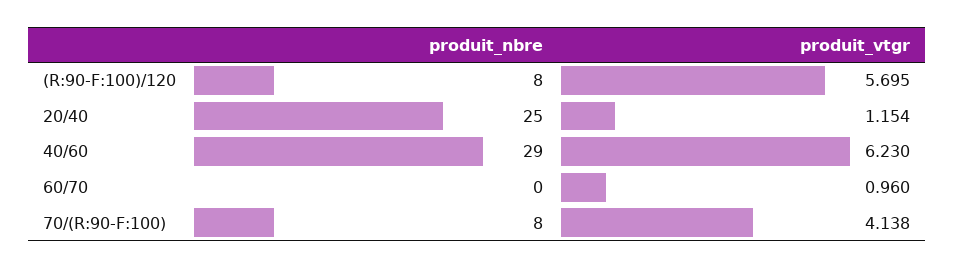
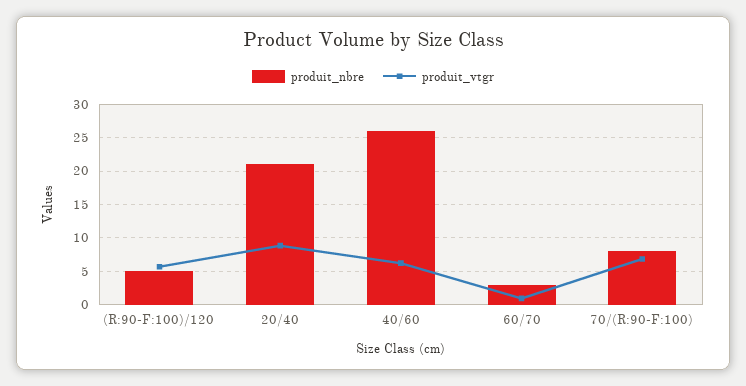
produit_nbre, (R:90-F:100)/120: 8 -> 5
produit_nbre, 20/40: 25 -> 21
produit_vtgr, 20/40: 1.154 -> 9
produit_nbre, 40/60: 29 -> 26
produit_nbre, 60/70: 0 -> 3
produit_vtgr, 70/(R:90-F:100): 4.138 -> 7

